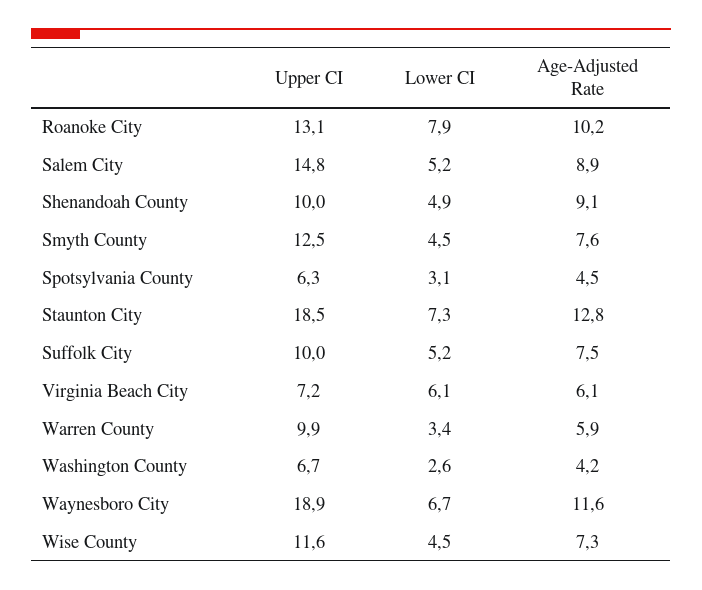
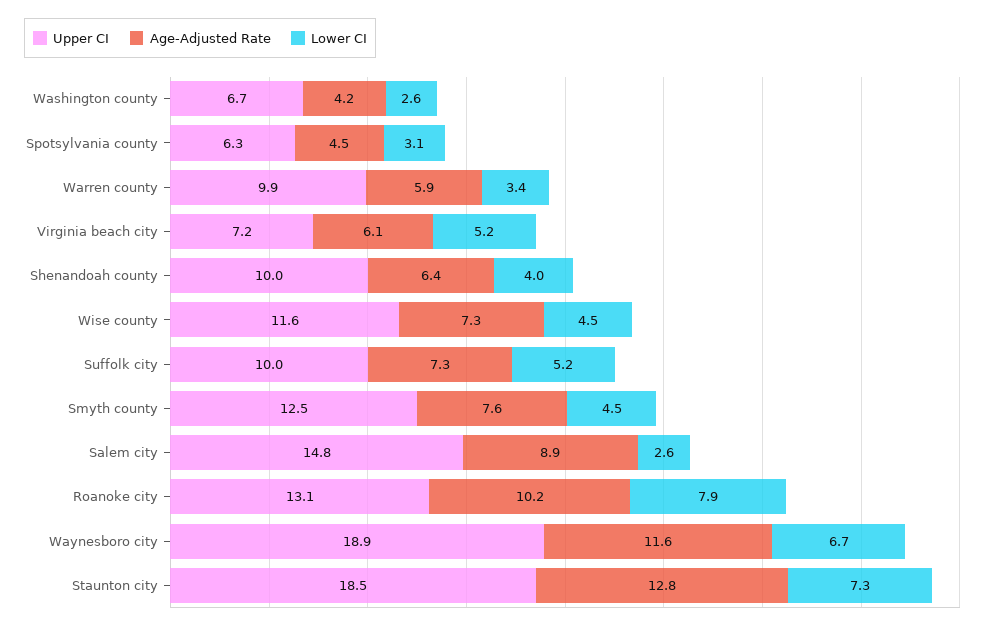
Lower CI, Salem City: 5.2 -> 2.6
Lower CI, Shenandoah County: 4.9 -> 4
Age-Adjusted Rate, Shenandoah County: 9.1 -> 6.4
Age-Adjusted Rate, Suffolk City: 7.5 -> 7.3
Lower CI, Virginia Beach City: 6.1 -> 5.2

